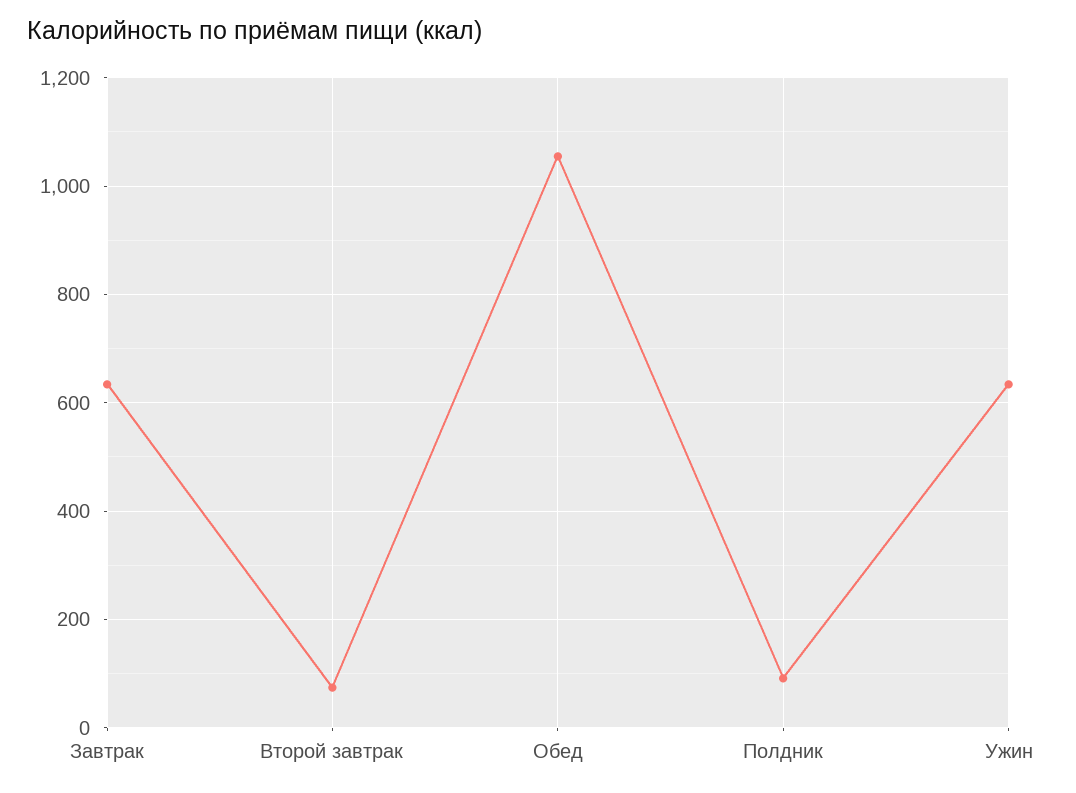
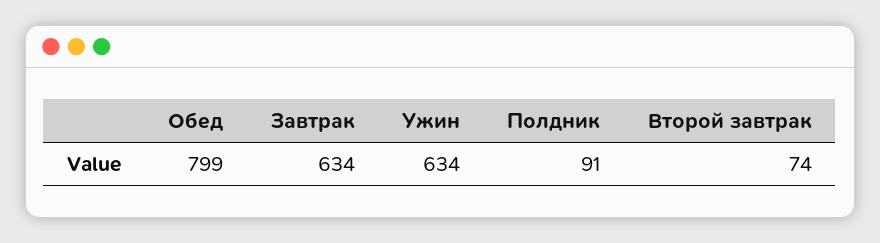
Обед: 1060 -> 799

